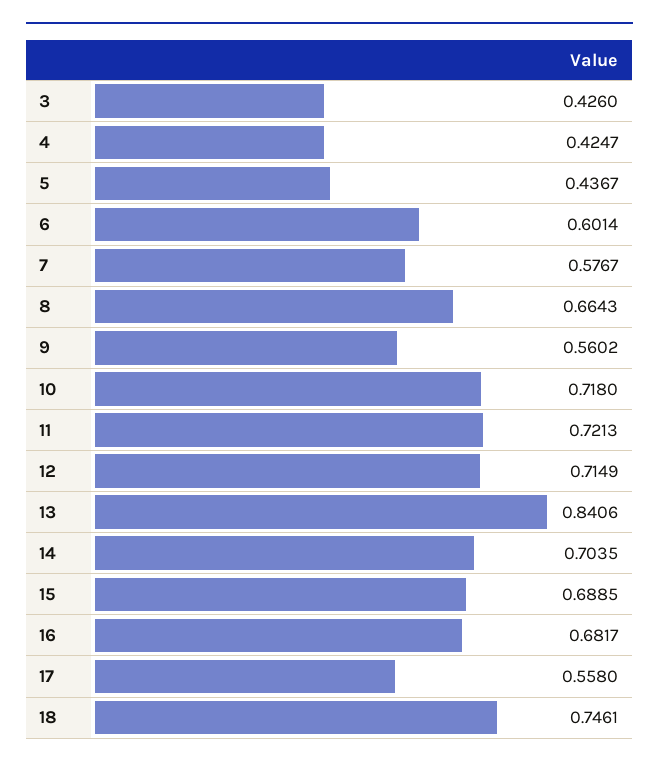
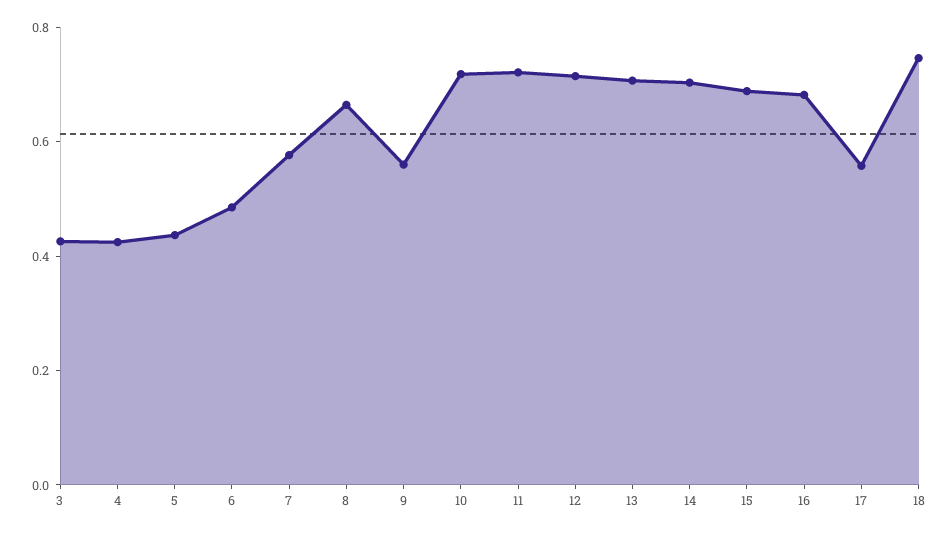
6: 0.6014 -> 0.5
13: 0.8406 -> 0.7

